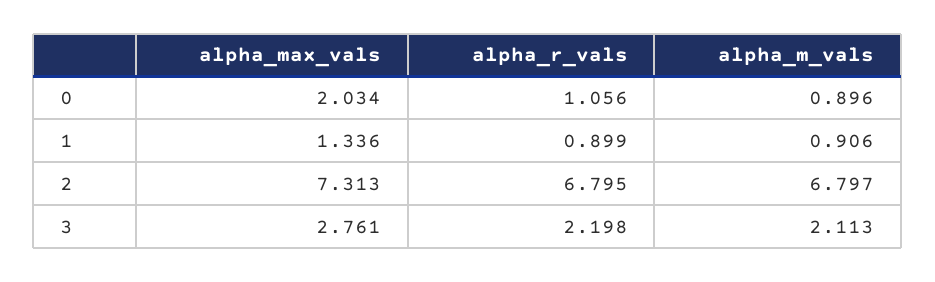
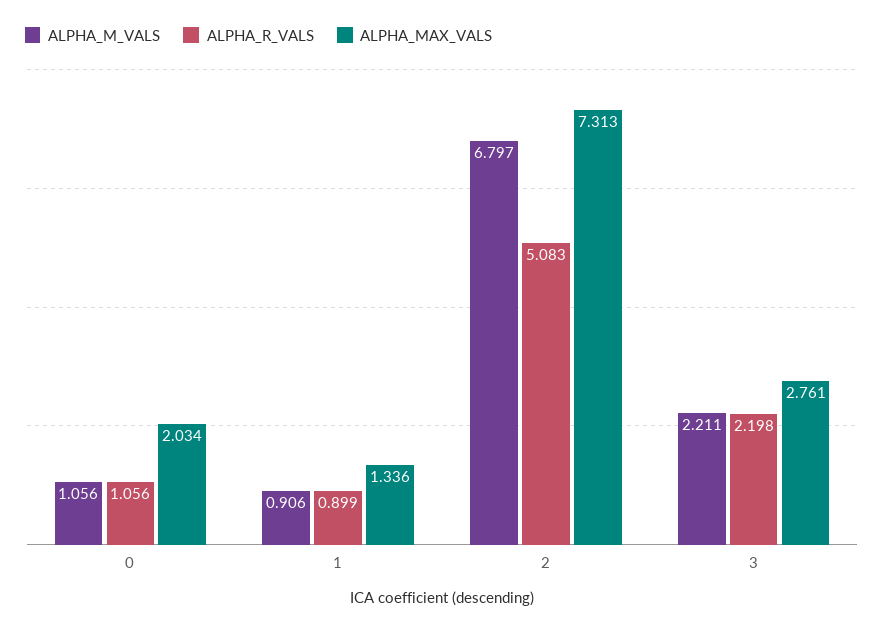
alpha_m_vals, 0: 0.896 -> 1.056
alpha_r_vals, 2: 6.795 -> 5.083
alpha_m_vals, 3: 2.113 -> 2.211

